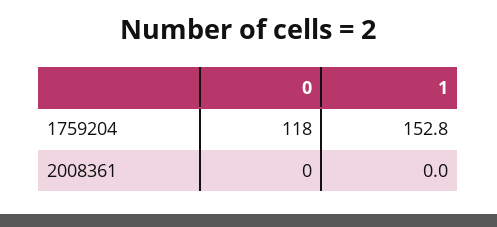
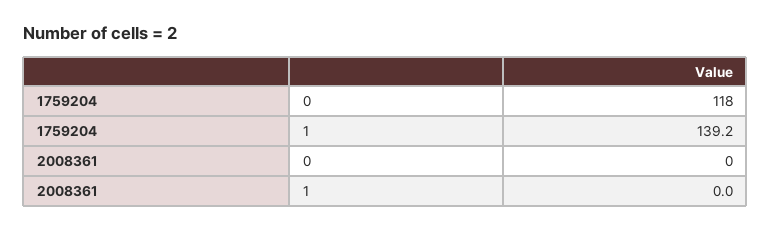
1, 1759204: 152.8 -> 139.2

